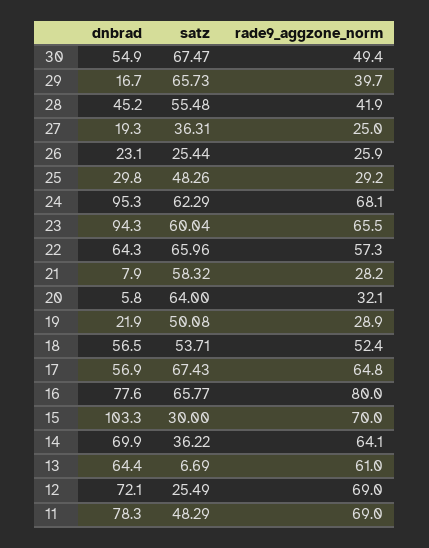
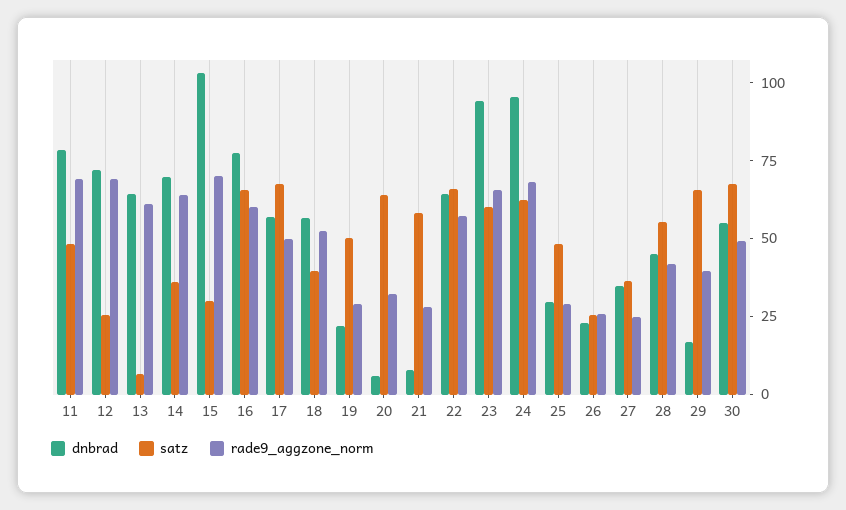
dnbrad, 27: 19.3 -> 35
satz, 18: 53.71 -> 40
rade9_aggzone_norm, 17: 64.8 -> 50
rade9_aggzone_norm, 16: 80 -> 60

